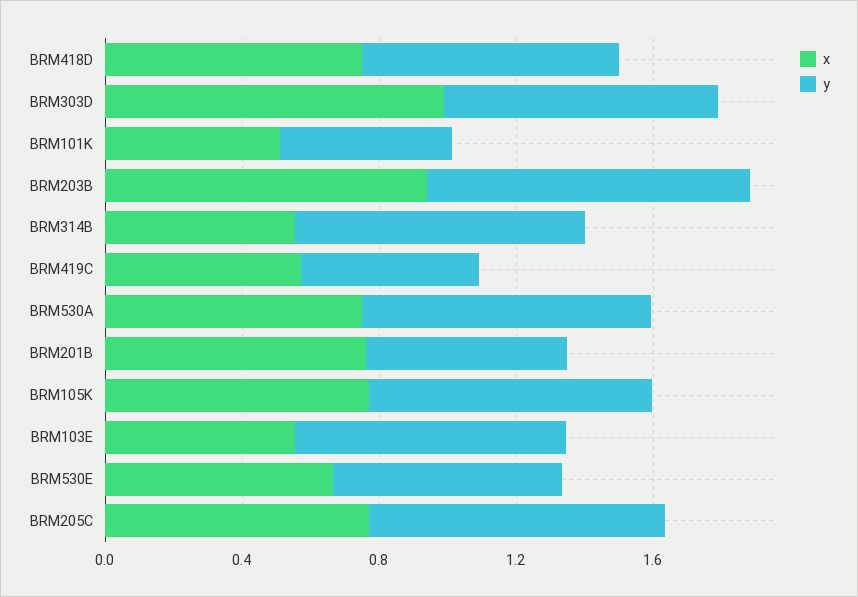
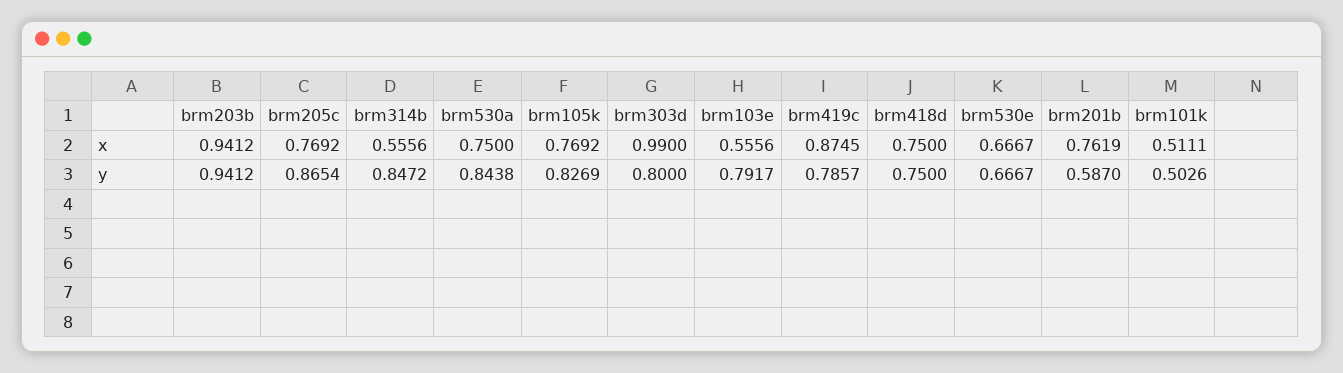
x, BRM419C: 0.6 -> 0.8745
y, BRM419C: 0.5 -> 0.7857

